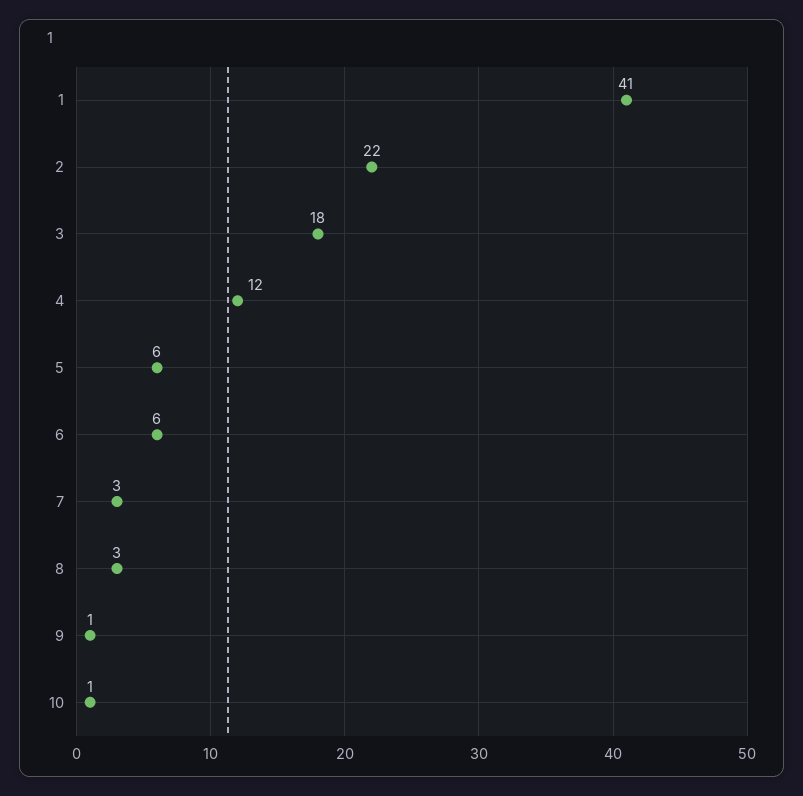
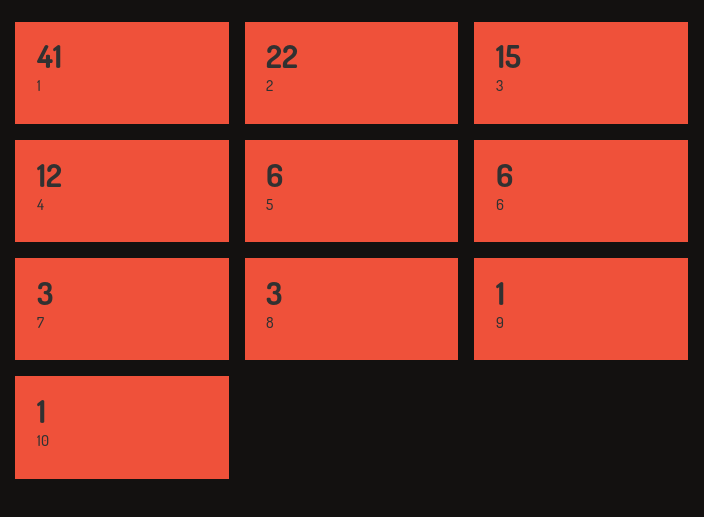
3: 18 -> 15

